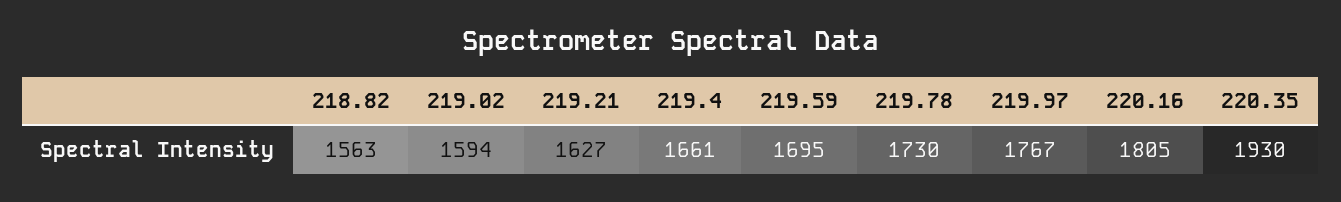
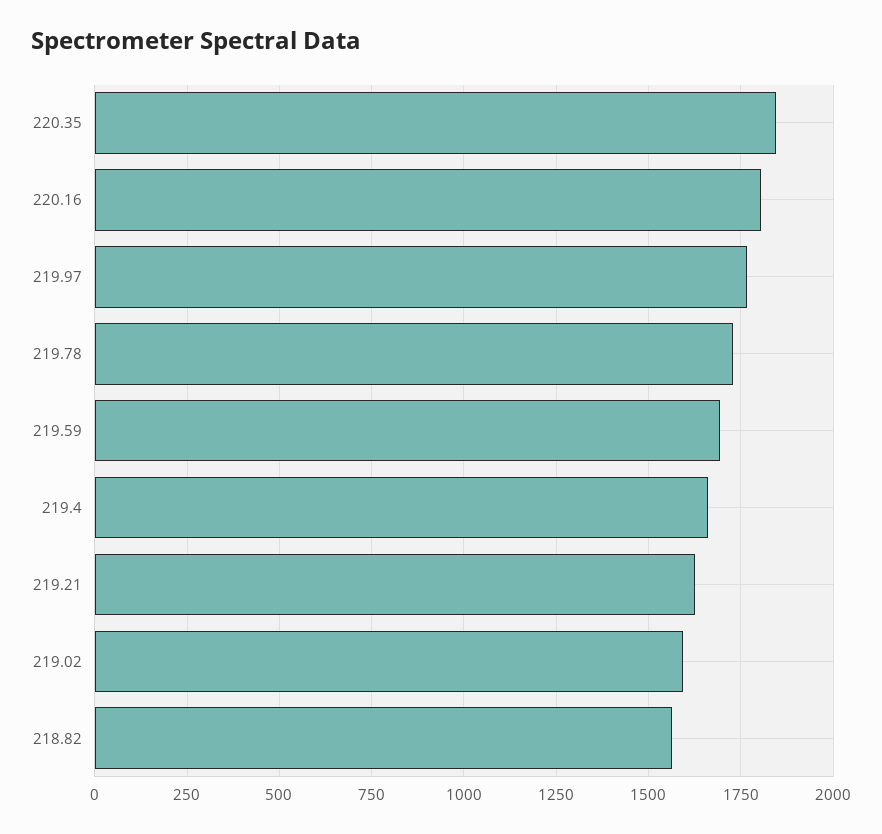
220.35: 1930 -> 1850

